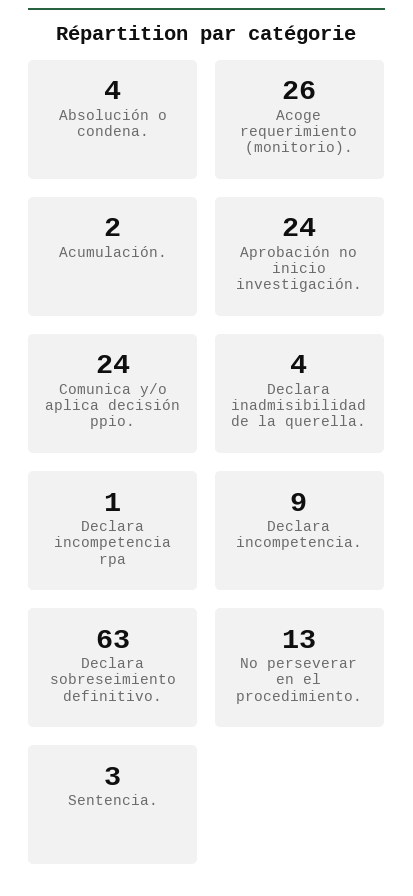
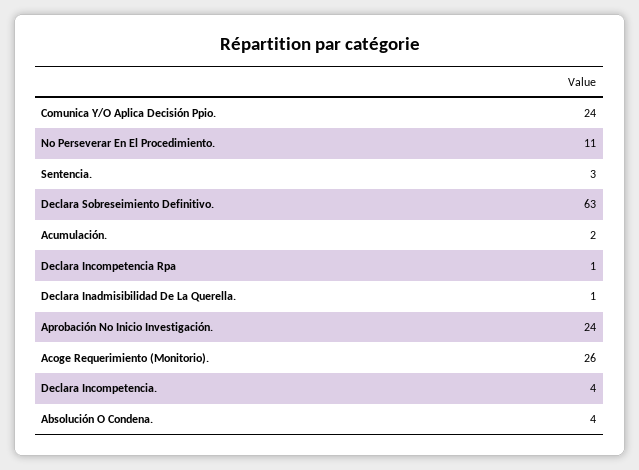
Declara inadmisibilidad de la querella.: 4 -> 1
Declara incompetencia.: 9 -> 4
No perseverar en el procedimiento.: 13 -> 11

